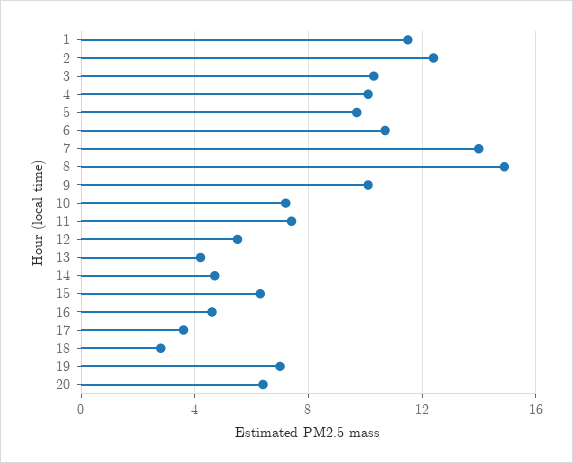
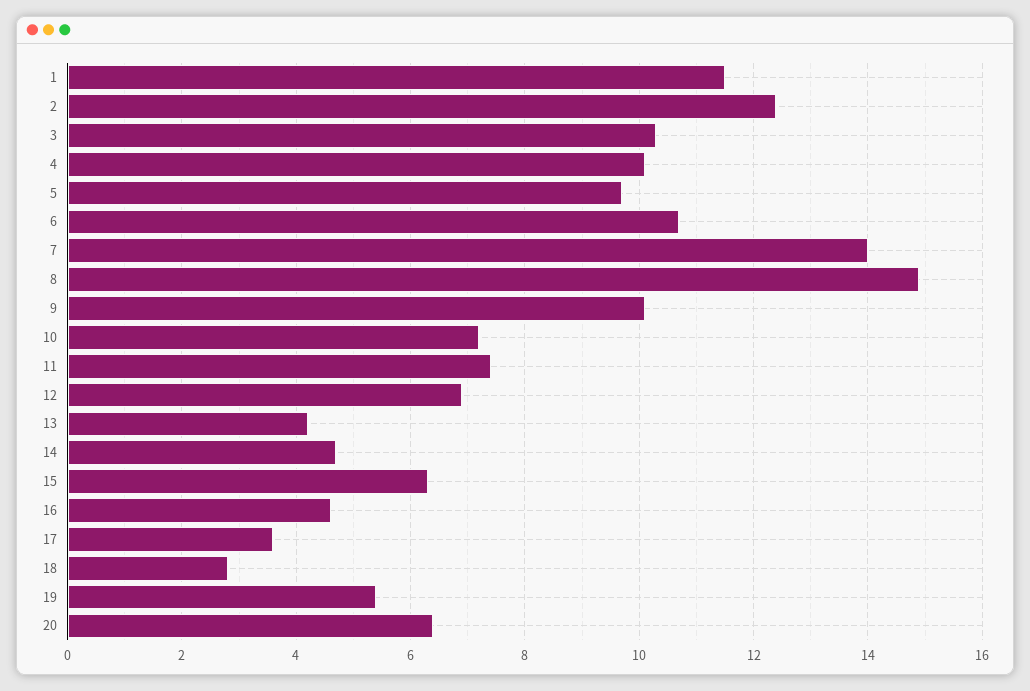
12: 5.5 -> 7
19: 7 -> 5.5

